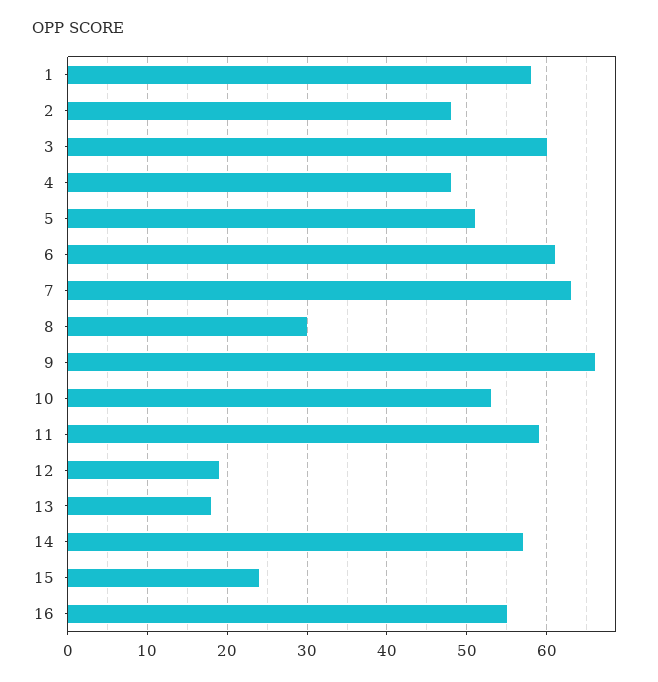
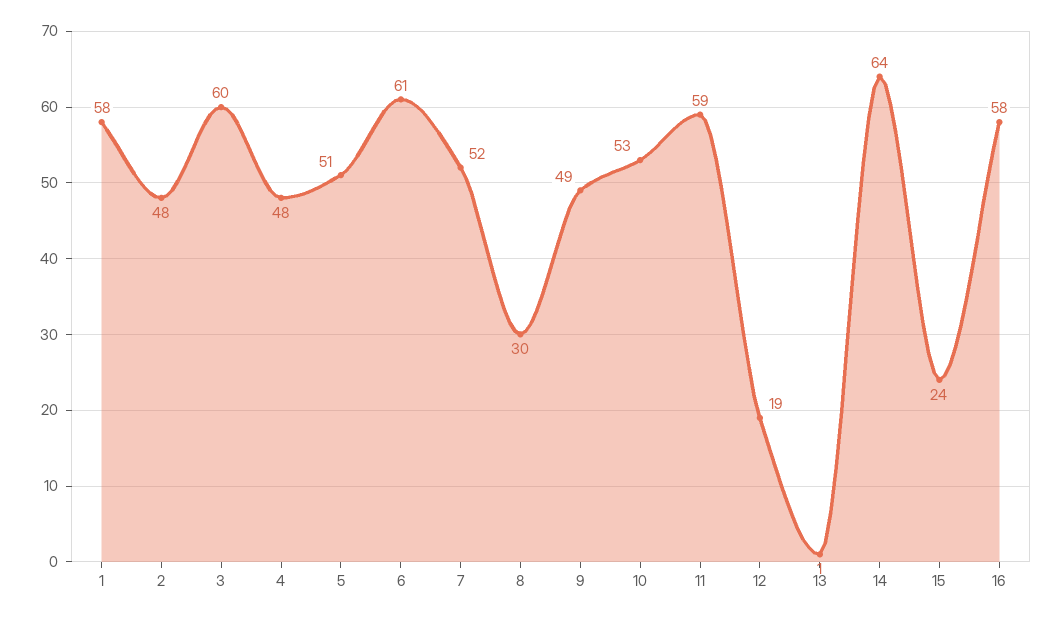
7: 63 -> 52
9: 66 -> 49
13: 18 -> 1
14: 57 -> 64
16: 55 -> 58

